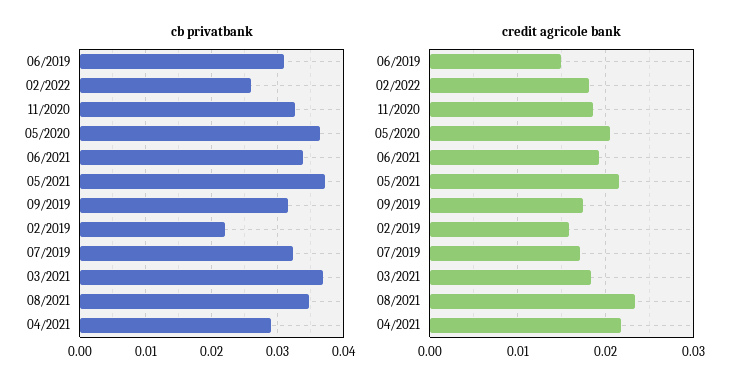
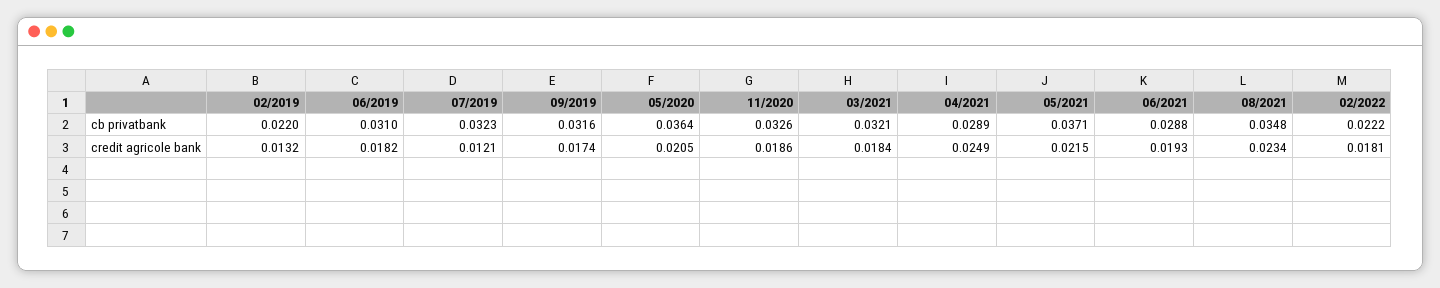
cb privatbank, 02/2022: 0.026 -> 0.0222
cb privatbank, 06/2021: 0.034 -> 0.0288
cb privatbank, 03/2021: 0.037 -> 0.0321
credit agricole bank, 06/2019: 0.015 -> 0.0182
credit agricole bank, 02/2019: 0.016 -> 0.0132
credit agricole bank, 07/2019: 0.017 -> 0.0121
credit agricole bank, 04/2021: 0.022 -> 0.0249

